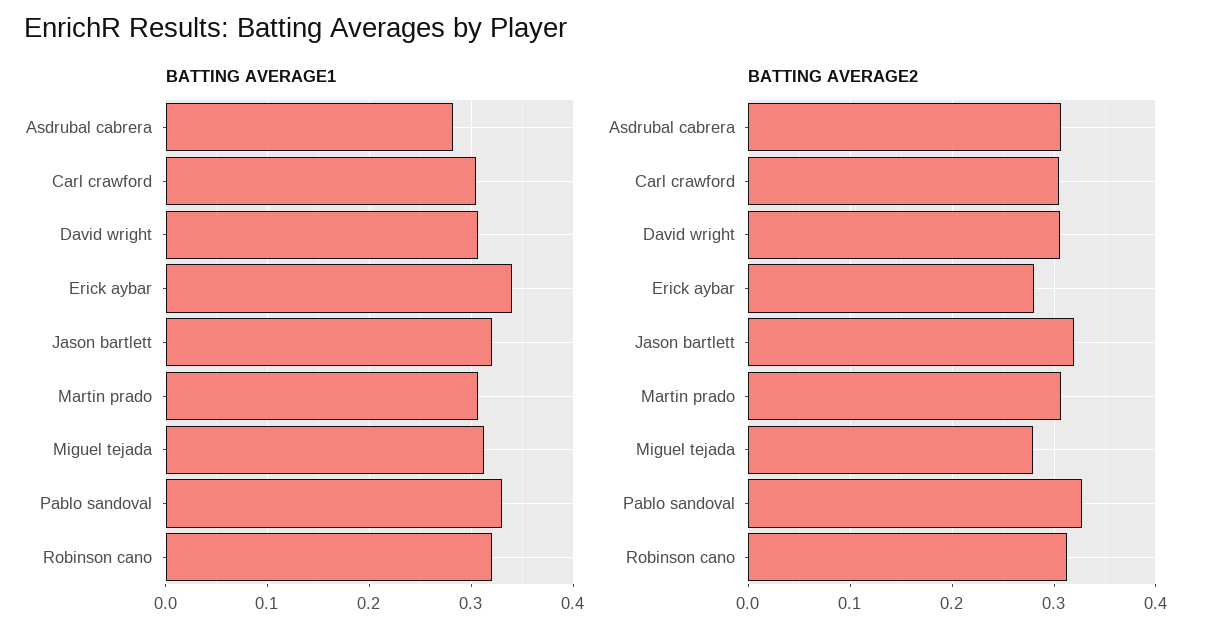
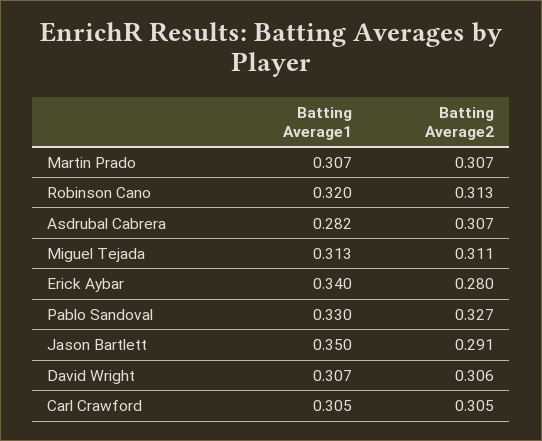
BATTING AVERAGE1, Jason bartlett: 0.32 -> 0.35
BATTING AVERAGE2, Jason bartlett: 0.32 -> 0.291
BATTING AVERAGE2, Miguel tejada: 0.28 -> 0.311

